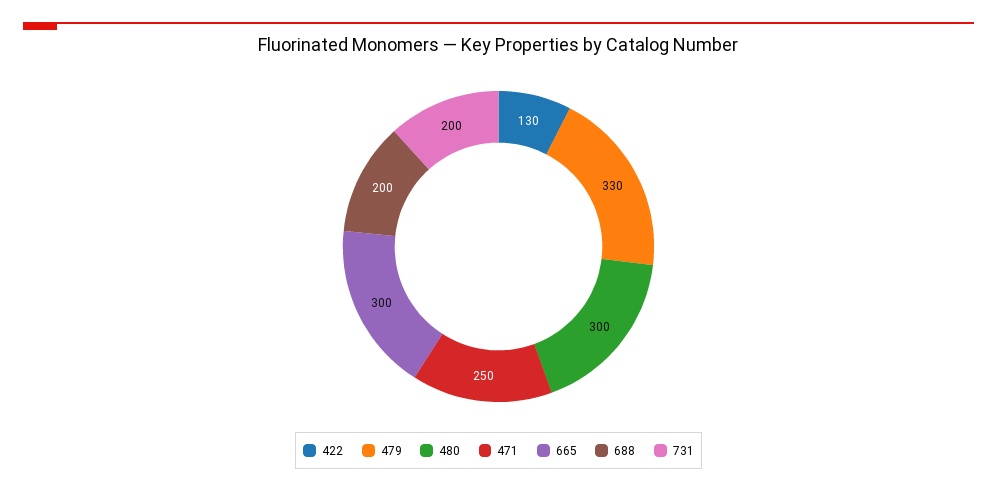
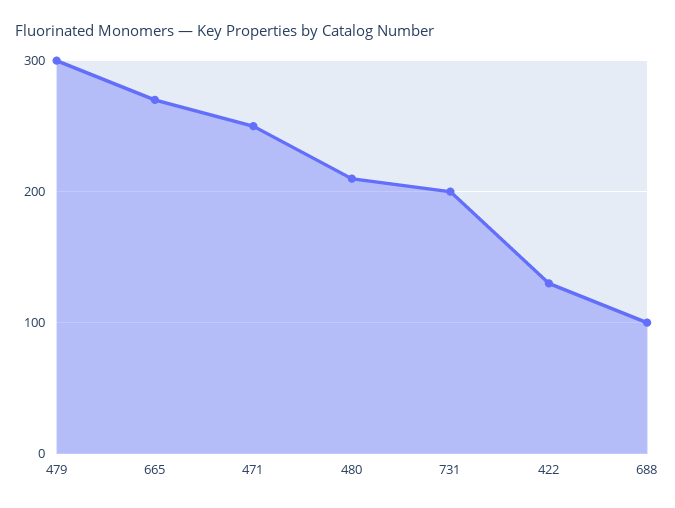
479: 330 -> 300
480: 300 -> 210
665: 300 -> 270
688: 200 -> 100

